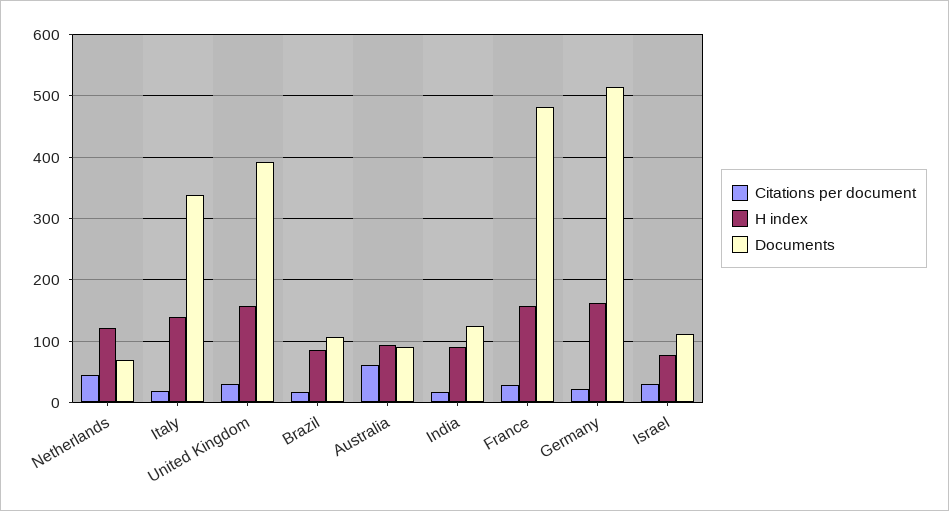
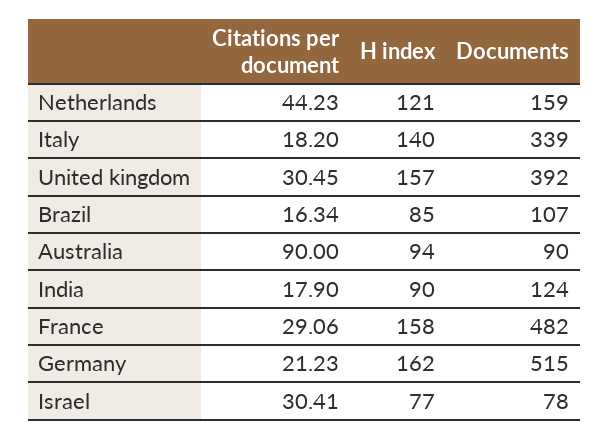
Documents, Netherlands: 70 -> 159
Citations per document, Australia: 60 -> 90
Documents, Israel: 110 -> 78

